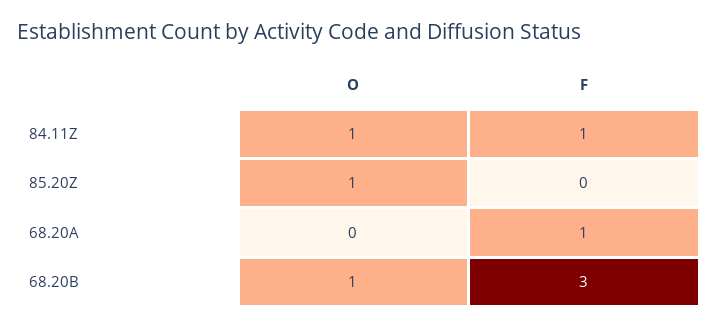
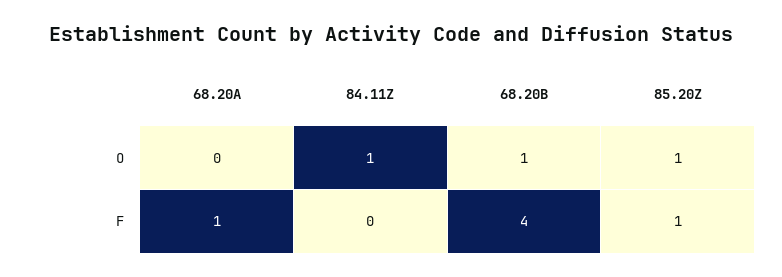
F, 84.11Z: 1 -> 0
F, 85.20Z: 0 -> 1
F, 68.20B: 3 -> 4

